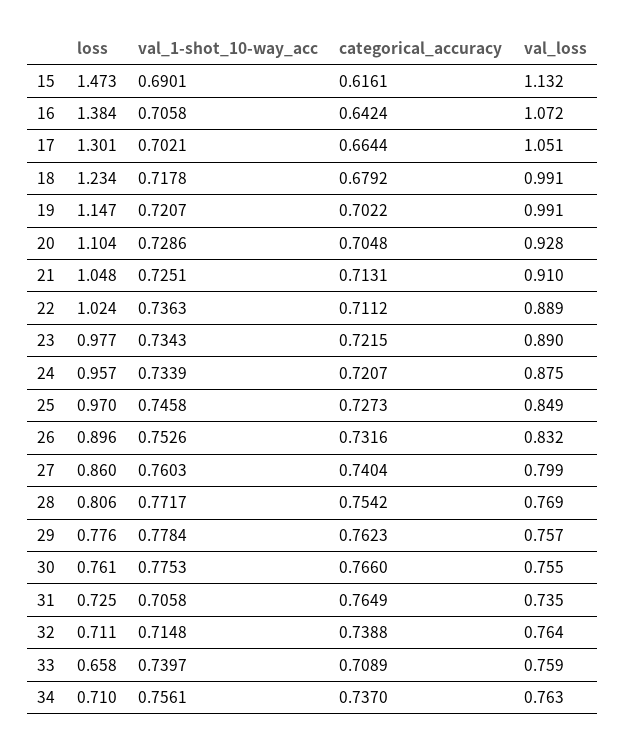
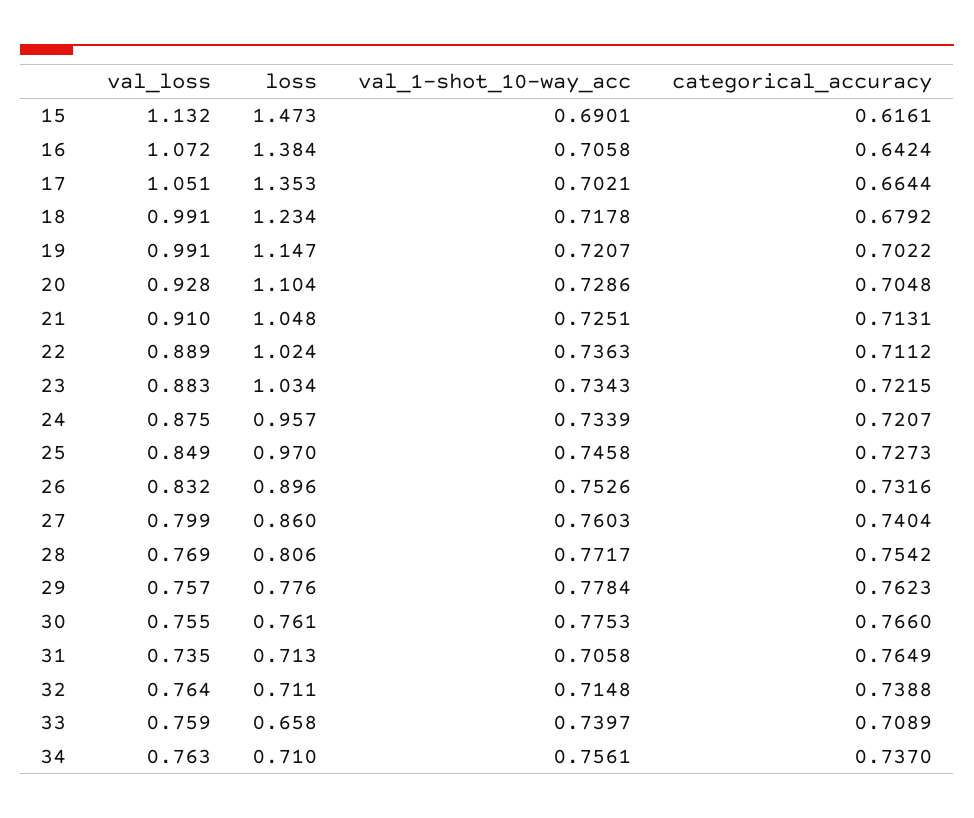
loss, 17: 1.301 -> 1.353
loss, 23: 0.977 -> 1.034
val_loss, 23: 0.89 -> 0.883
loss, 31: 0.725 -> 0.713

